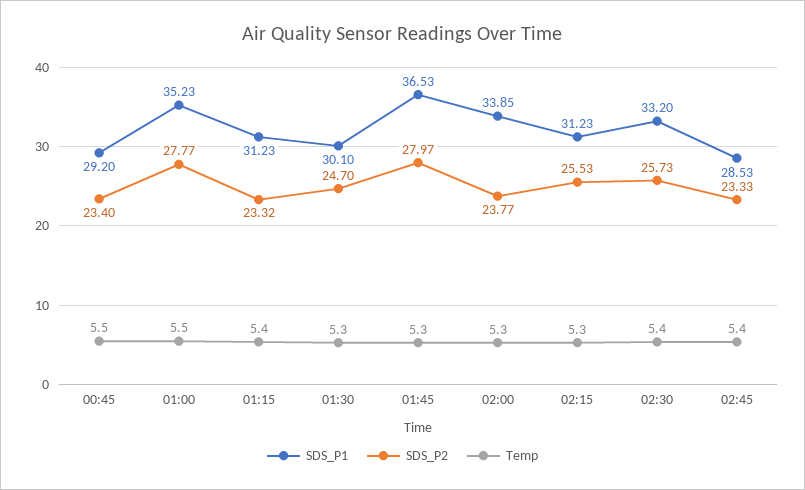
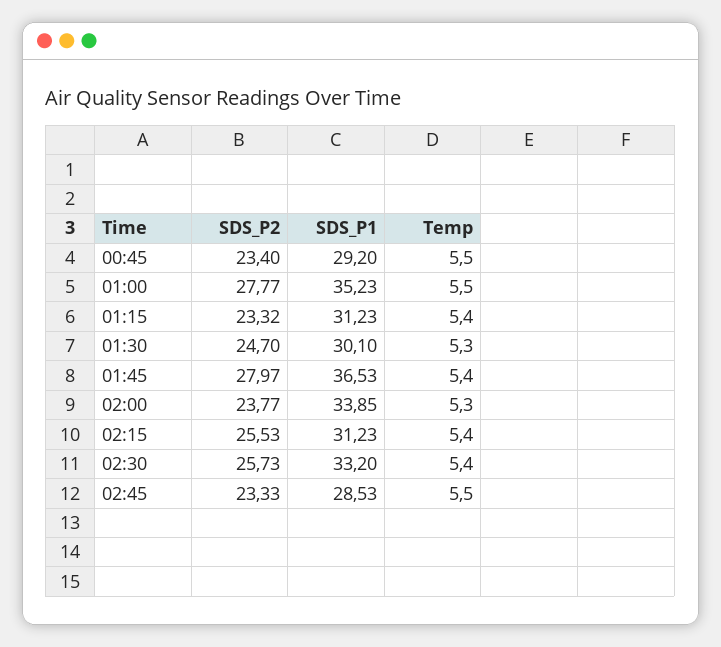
Temp, 01:45: 5.3 -> 5.4
Temp, 02:15: 5.3 -> 5.4
Temp, 02:45: 5.4 -> 5.5

